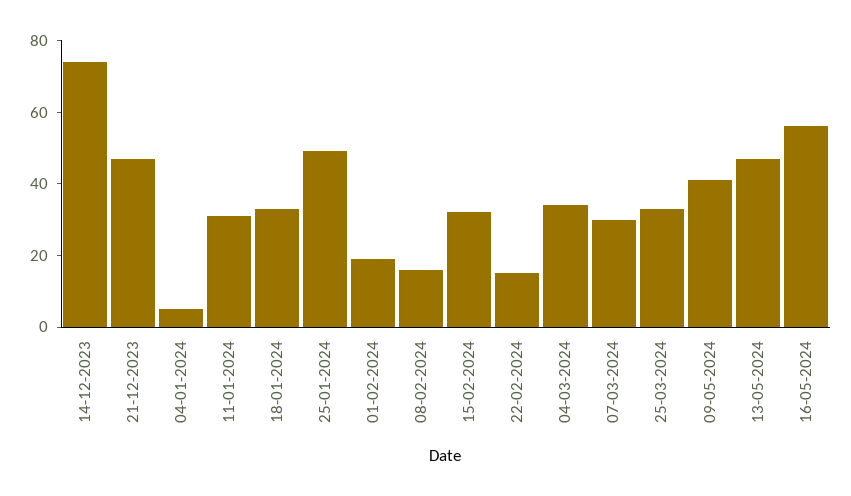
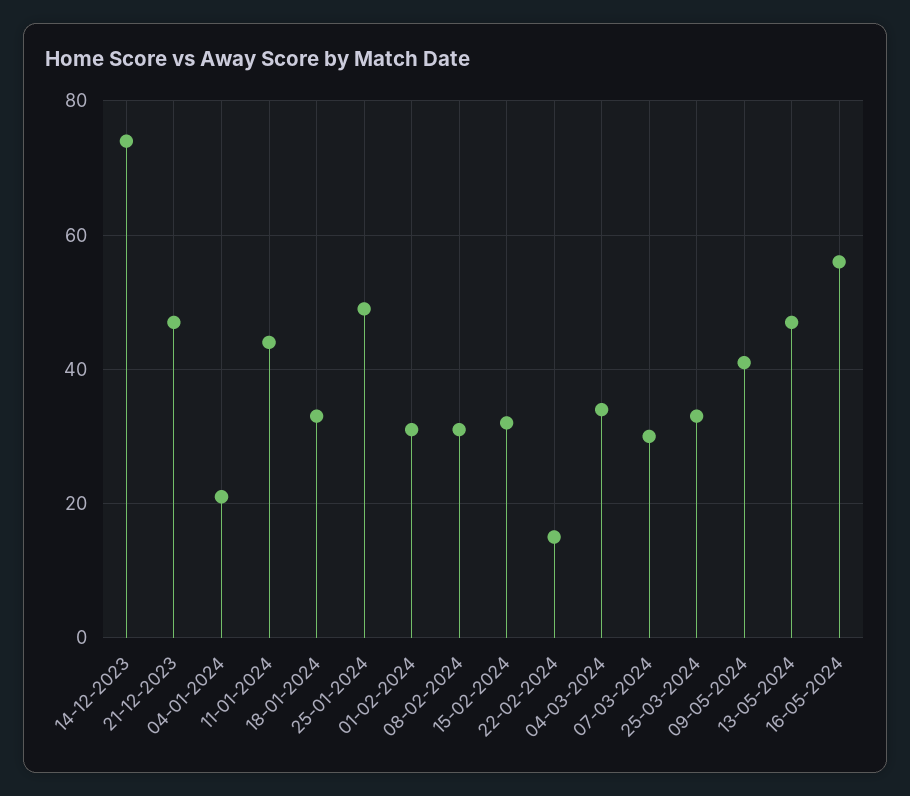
04-01-2024: 5 -> 20
11-01-2024: 30 -> 45
01-02-2024: 20 -> 30
08-02-2024: 15 -> 30

